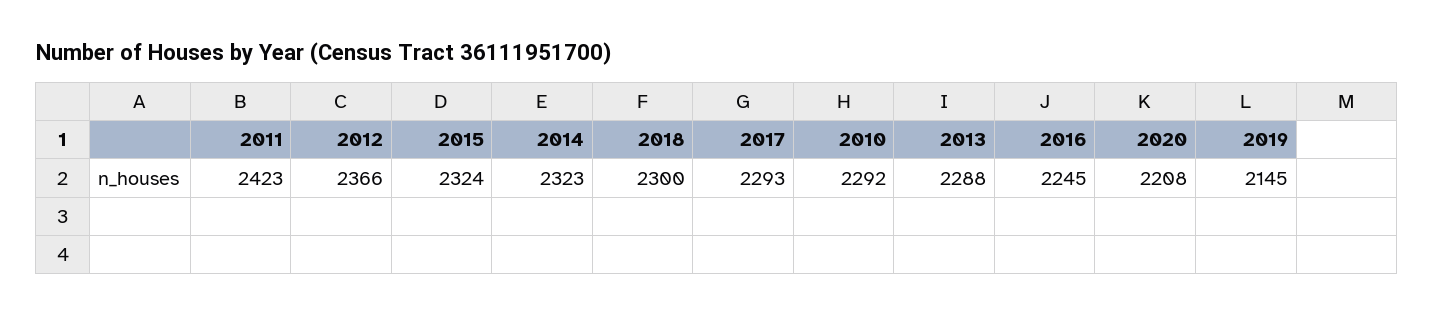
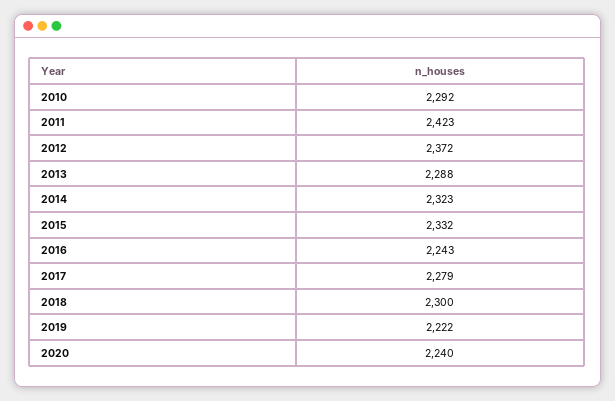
2012: 2366 -> 2372
2015: 2324 -> 2332
2017: 2293 -> 2279
2016: 2245 -> 2243
2020: 2208 -> 2240
2019: 2145 -> 2222

